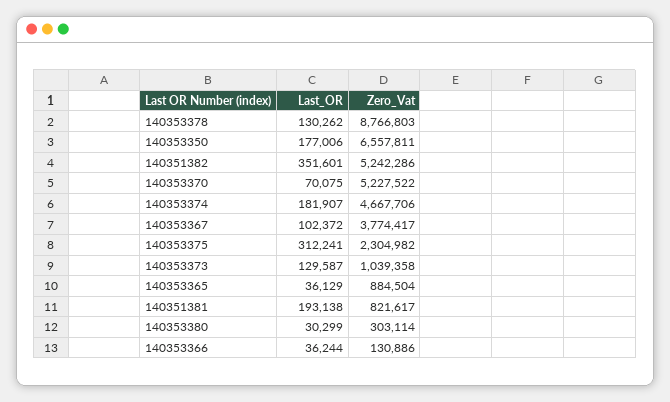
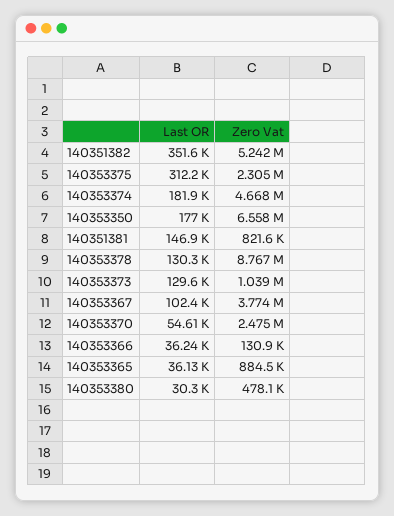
Last_OR, 140353370: 70075 -> 54610
Zero_Vat, 140353370: 5227522 -> 2475000
Last_OR, 140351381: 193138 -> 146900
Zero_Vat, 140353380: 303114 -> 478100

